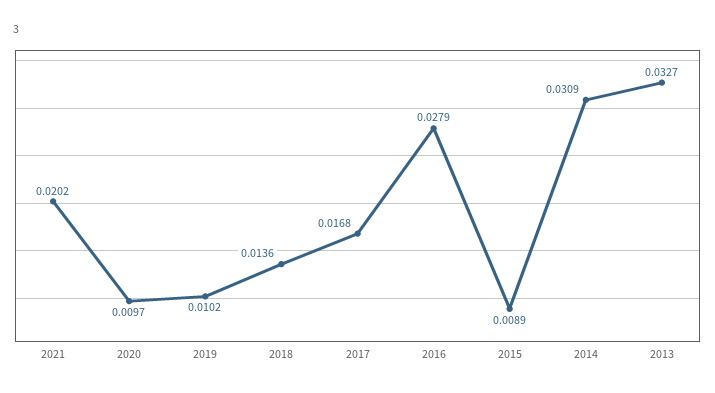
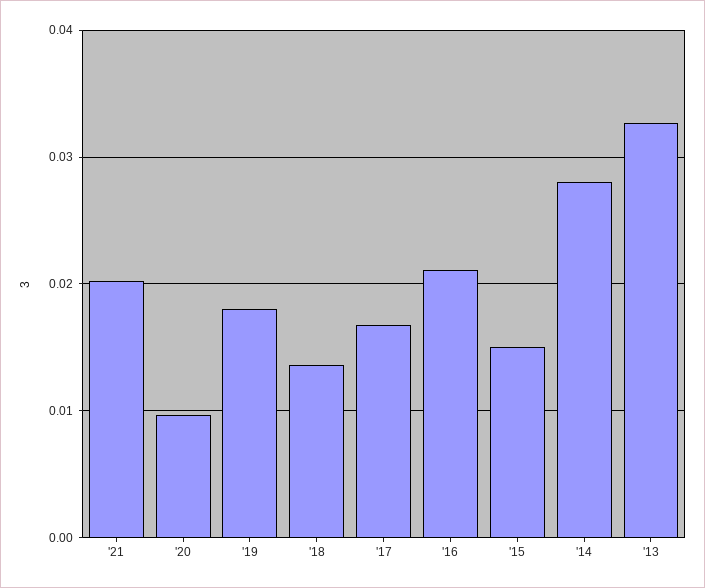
2019: 0.0102 -> 0.018
2016: 0.0279 -> 0.021
2015: 0.0089 -> 0.015
2014: 0.0309 -> 0.028

